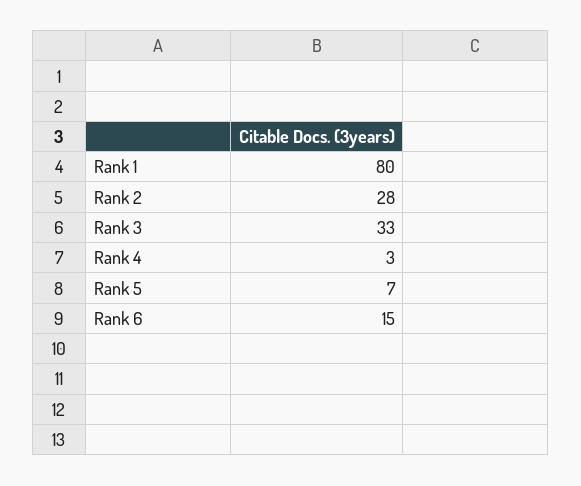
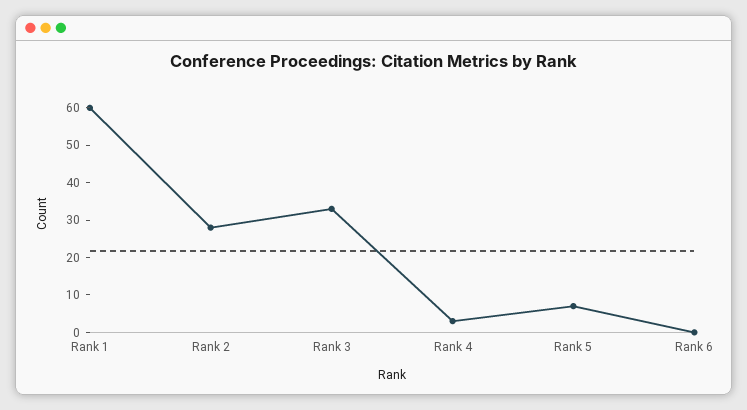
Rank 1: 80 -> 60
Rank 6: 15 -> 0

